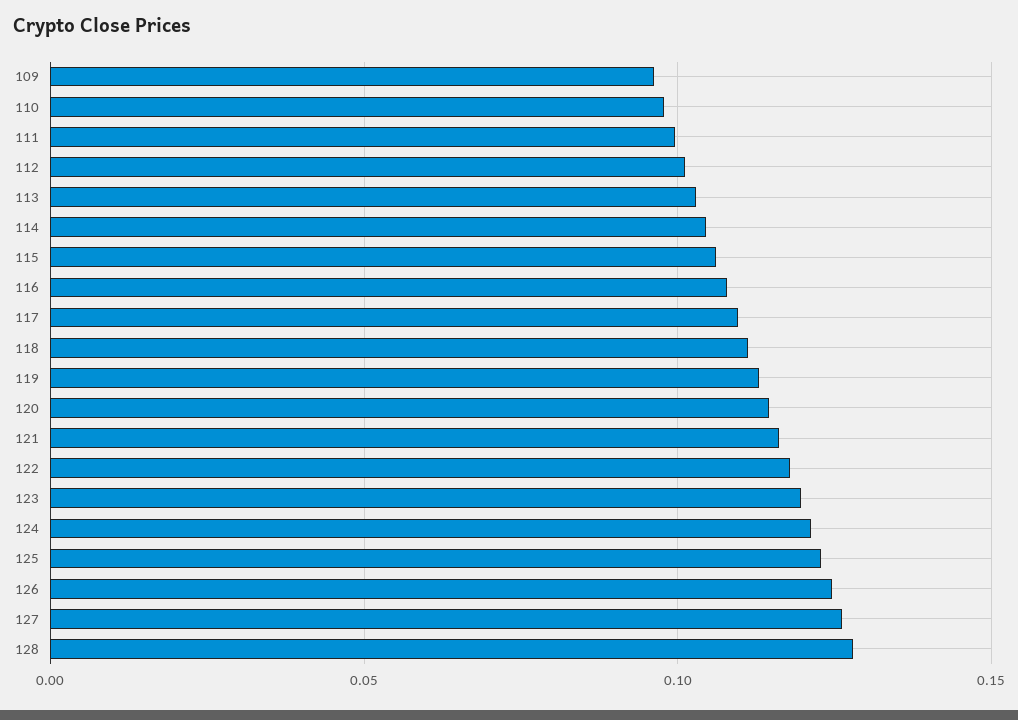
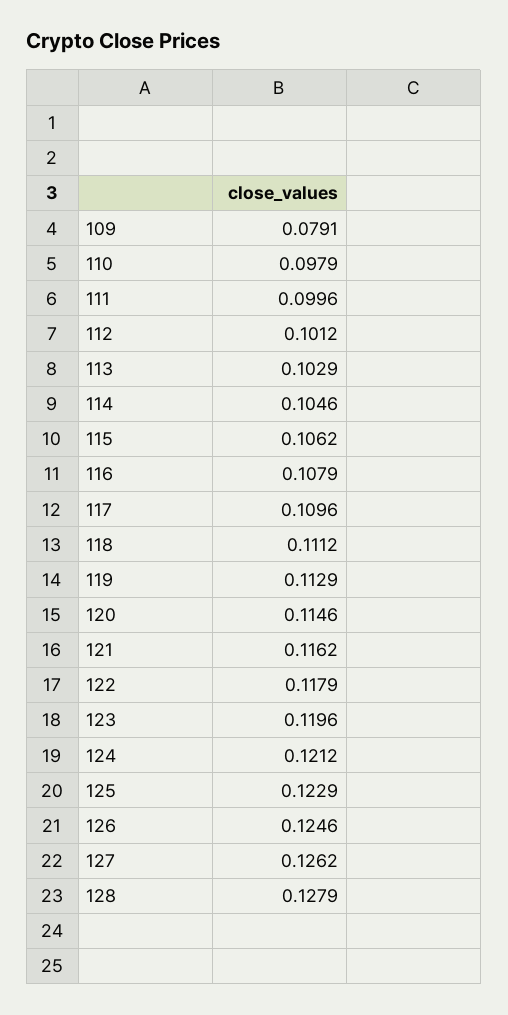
109: 0.095 -> 0.0791

